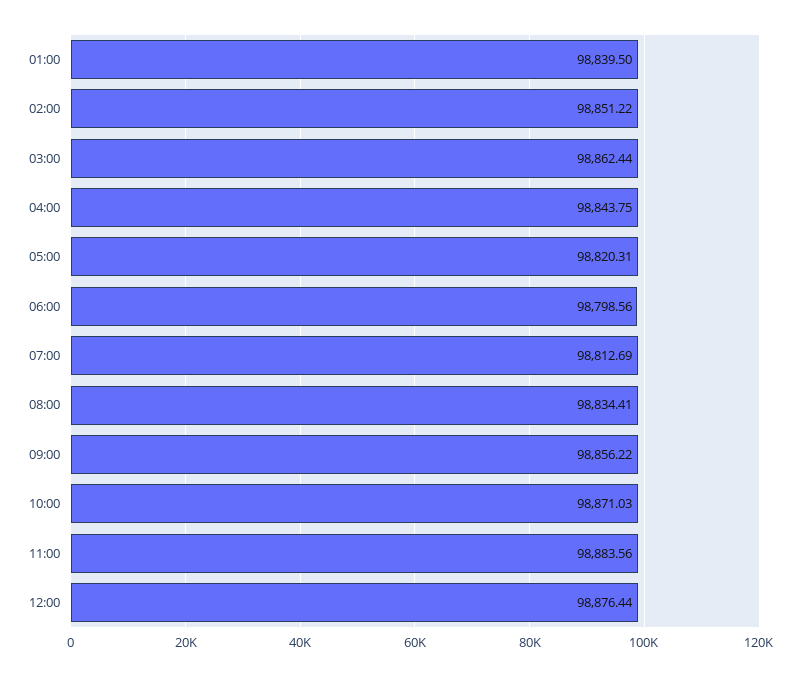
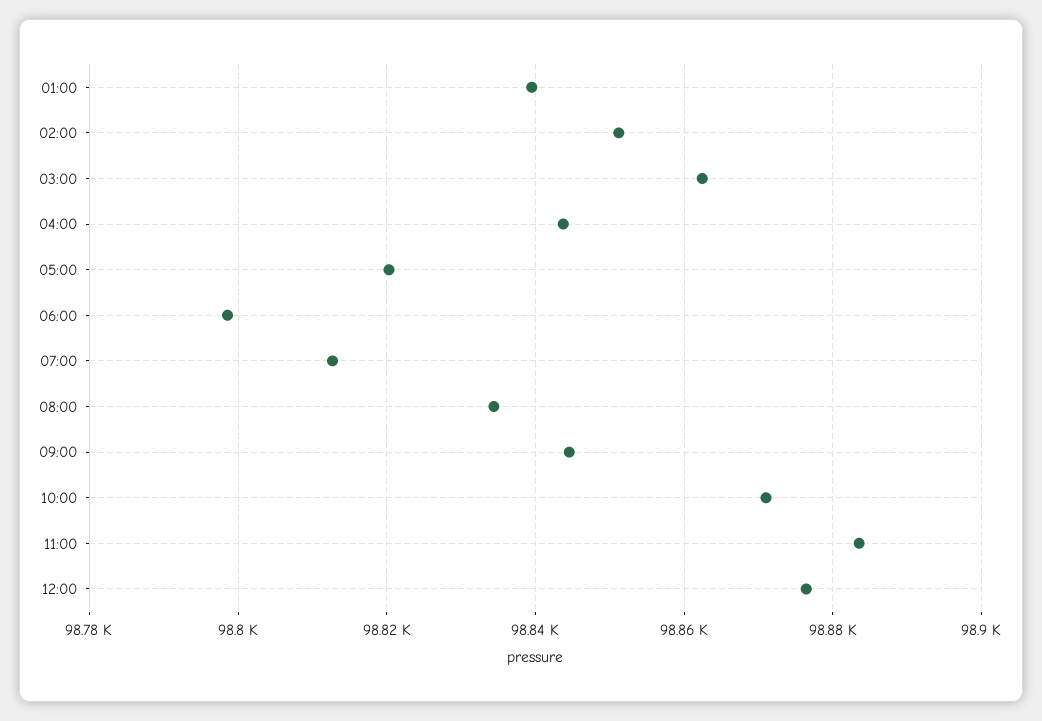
09:00: 98856.22 -> 98844

